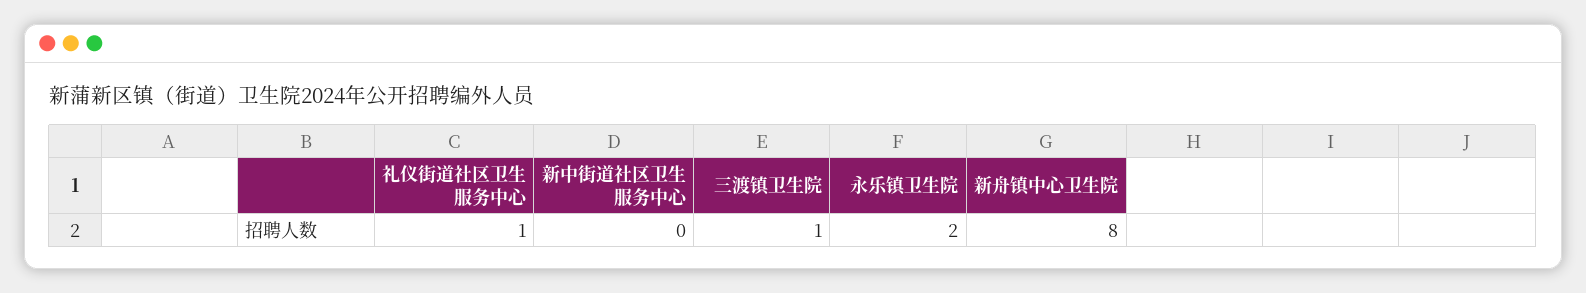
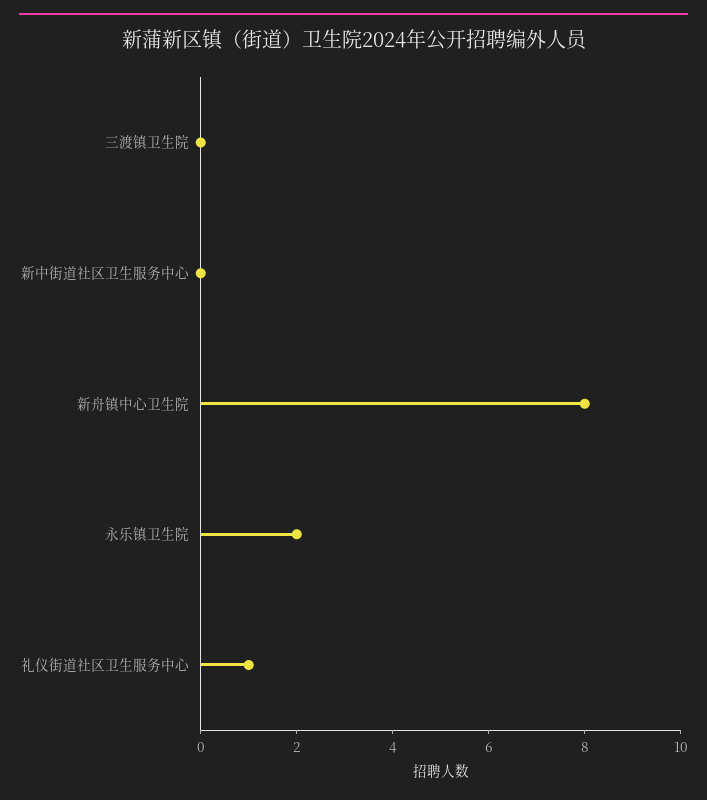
三渡镇卫生院: 1 -> 0

